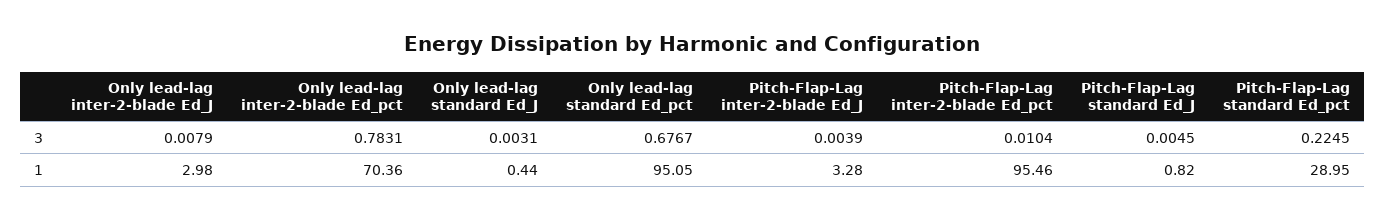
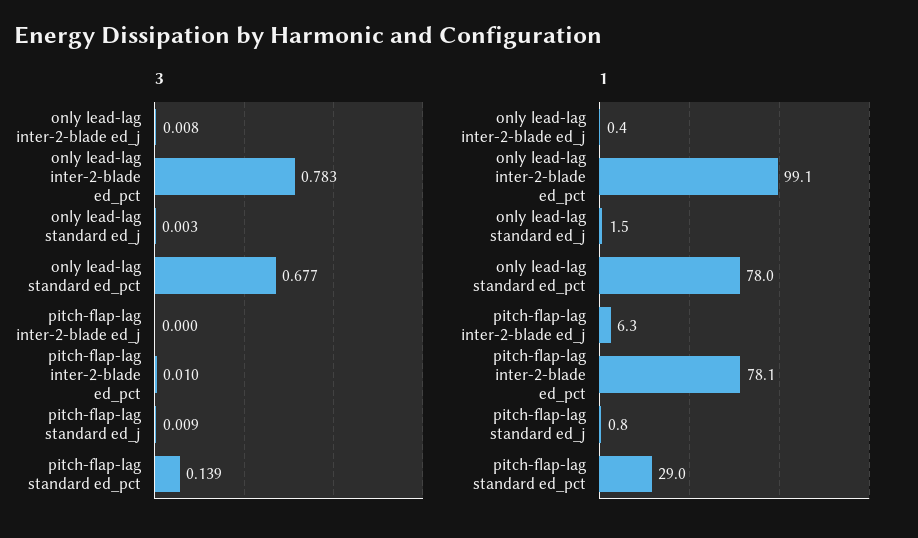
3, Pitch-Flap-Lag inter-2-blade Ed_J: 0.0039 -> 0
3, Pitch-Flap-Lag standard Ed_J: 0.0045 -> 0.009
3, Pitch-Flap-Lag standard Ed_pct: 0.2245 -> 0.139
1, Only lead-lag inter-2-blade Ed_J: 2.98 -> 0.4
1, Only lead-lag inter-2-blade Ed_pct: 70.36 -> 99.1
1, Only lead-lag standard Ed_J: 0.44 -> 1.5
1, Only lead-lag standard Ed_pct: 95.05 -> 78
1, Pitch-Flap-Lag inter-2-blade Ed_J: 3.28 -> 6.3
1, Pitch-Flap-Lag inter-2-blade Ed_pct: 95.46 -> 78.1

